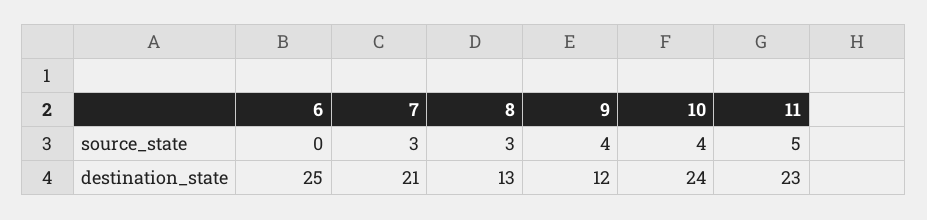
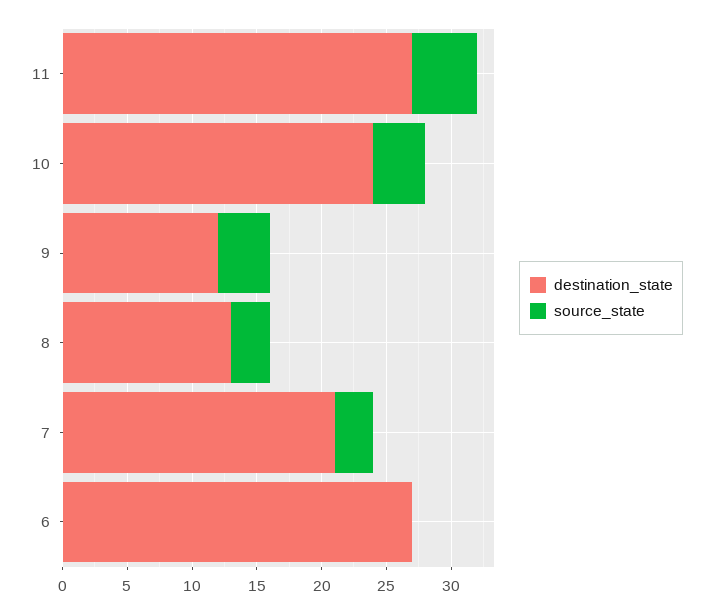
destination_state, 6: 25 -> 27
destination_state, 11: 23 -> 27

